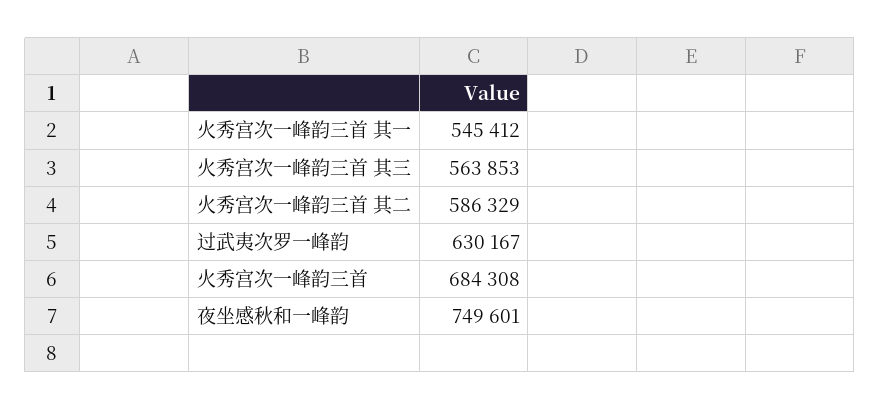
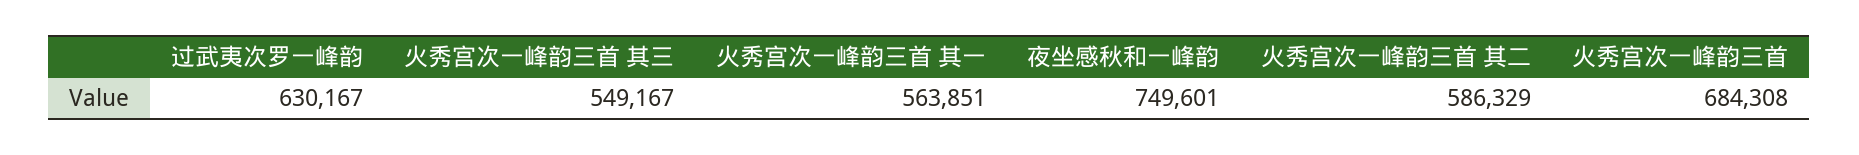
火秀宫次一峰韵三首 其一: 545412 -> 563851
火秀宫次一峰韵三首 其三: 563853 -> 549167

